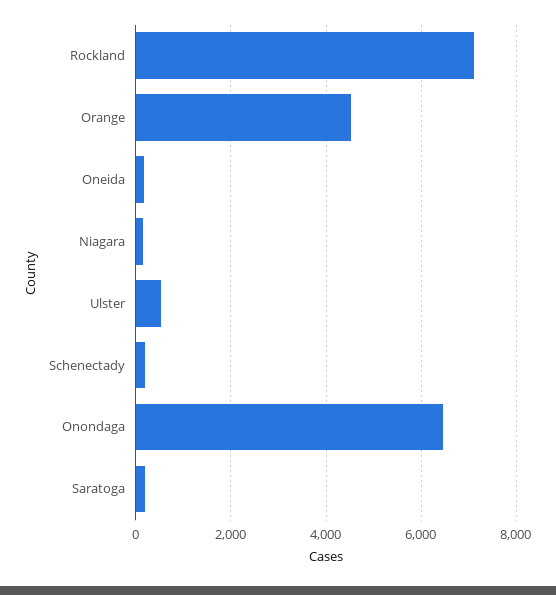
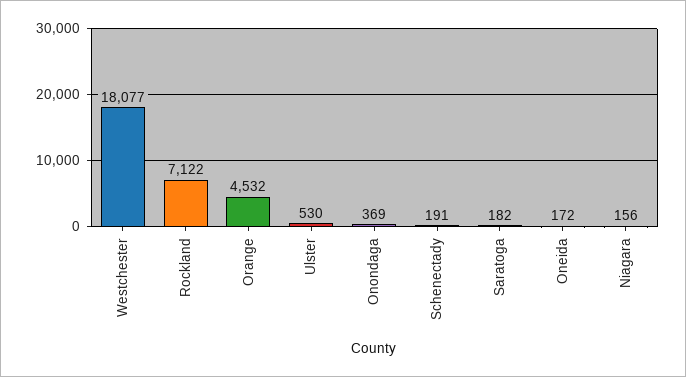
Onondaga: 6400 -> 369
Westchester: none -> 18077

